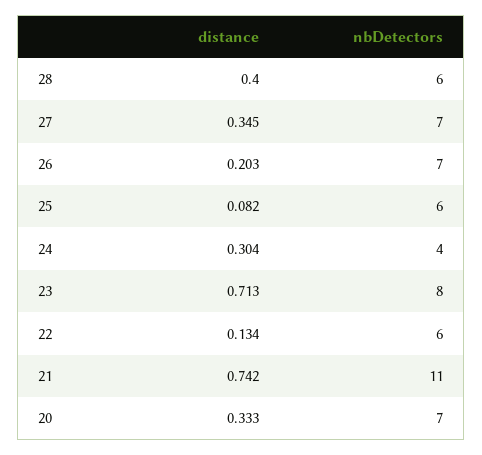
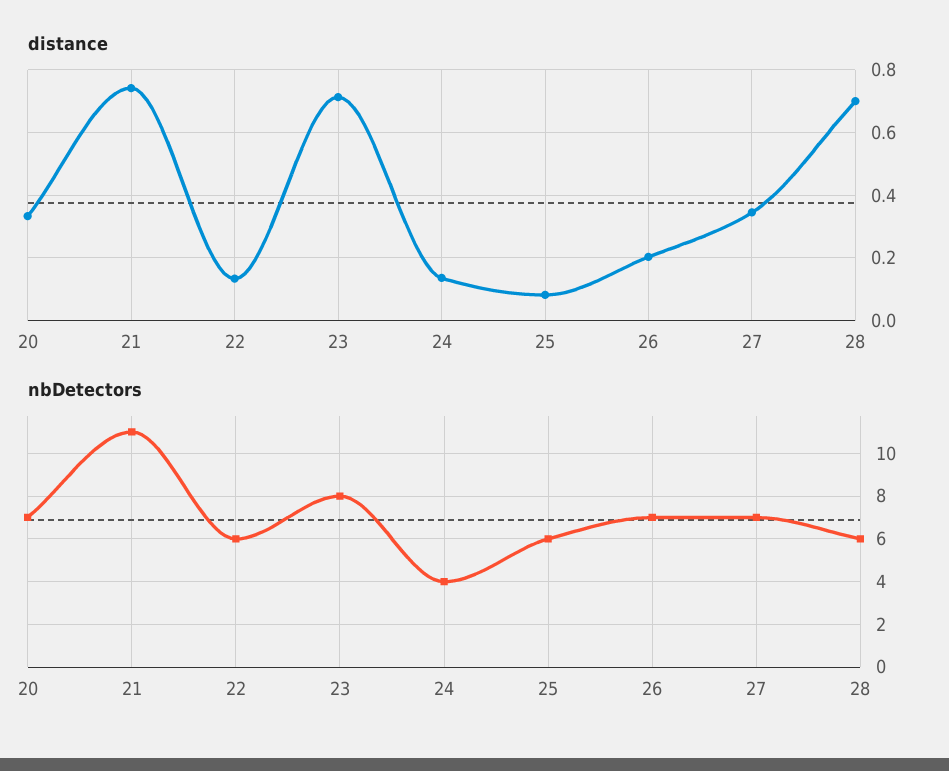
distance, 28: 0.4 -> 0.7
distance, 24: 0.304 -> 0.14

